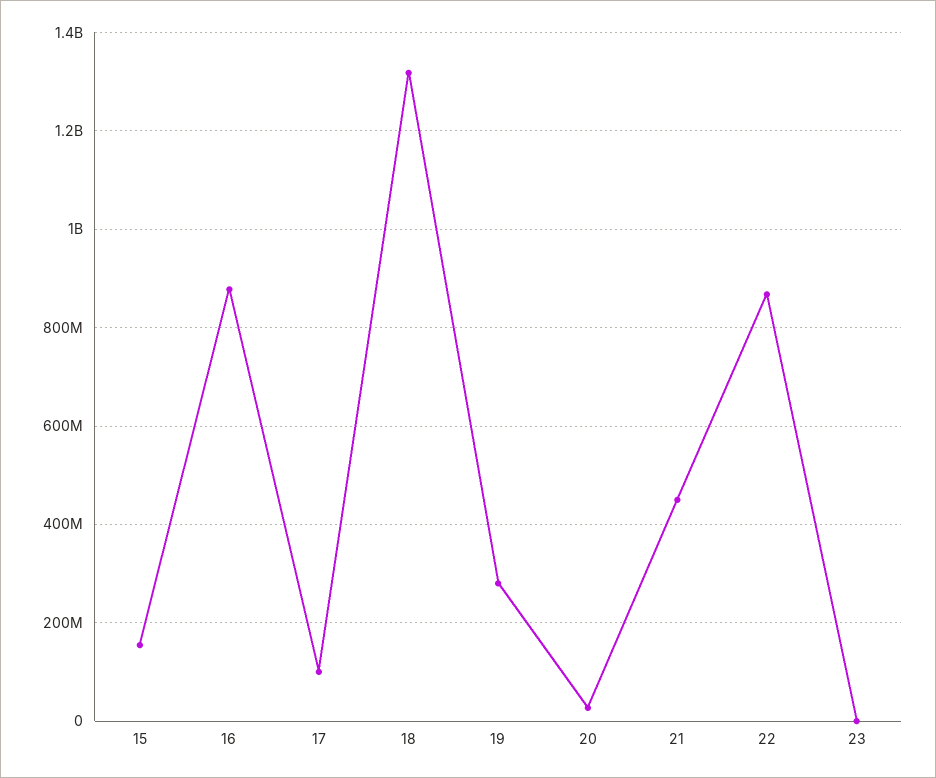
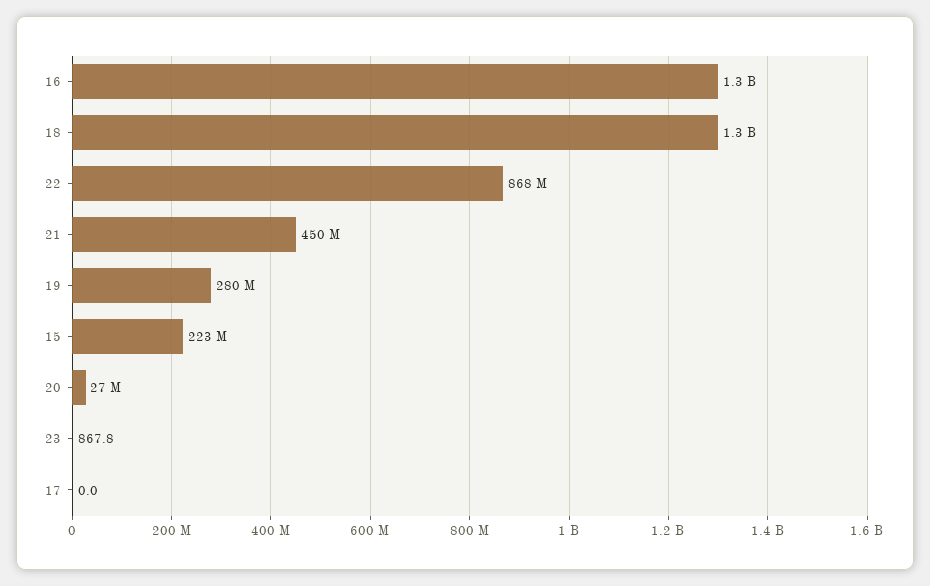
15: 160000000 -> 223000000
16: 880000000 -> 1300000000
17: 100000000 -> 0

